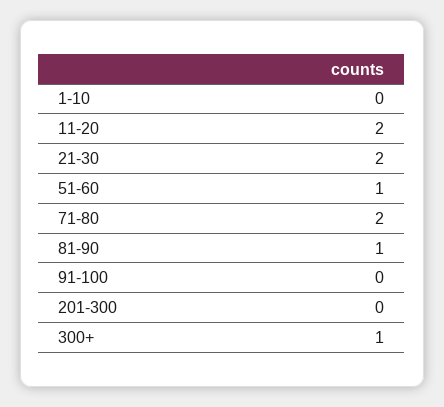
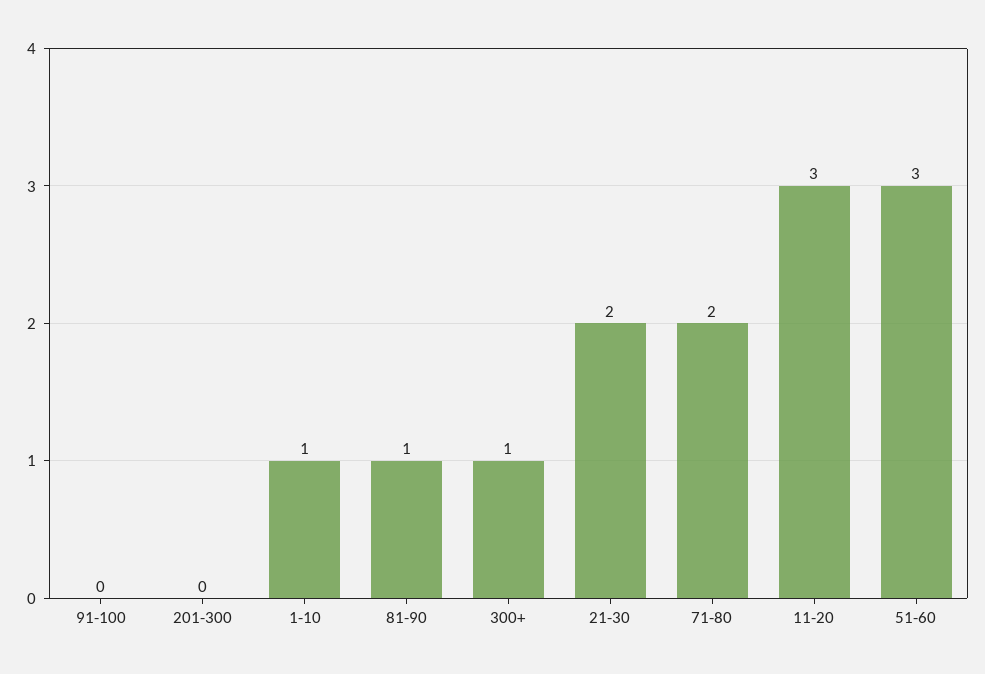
1-10: 0 -> 1
11-20: 2 -> 3
51-60: 1 -> 3

